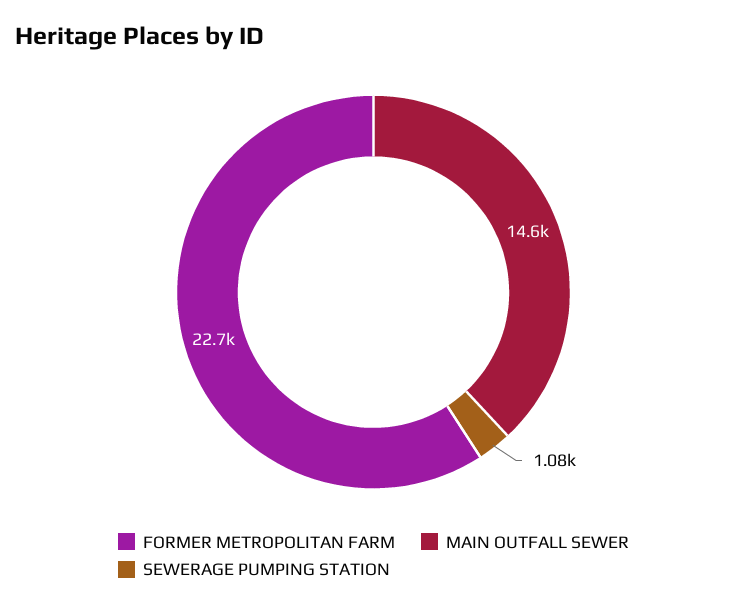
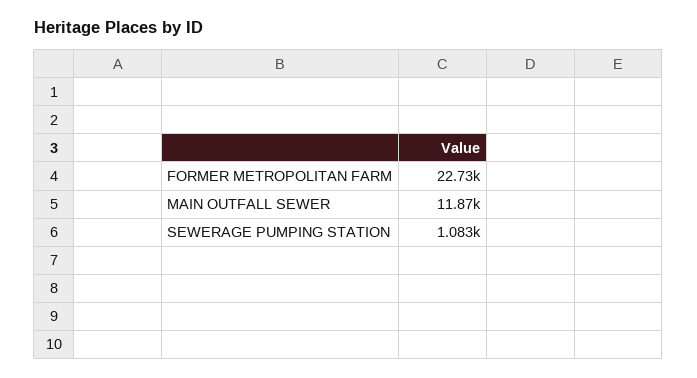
MAIN OUTFALL SEWER: 14600 -> 11870

